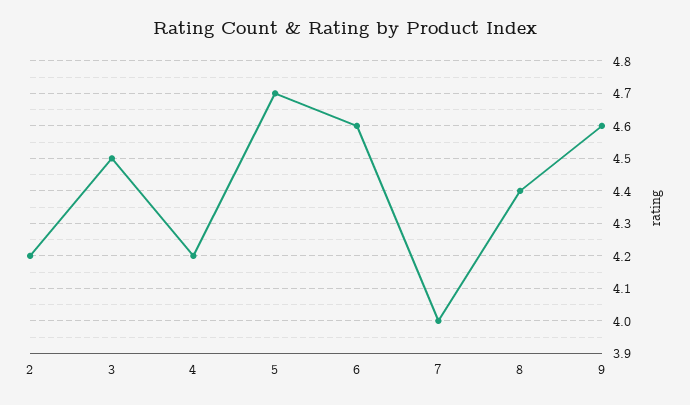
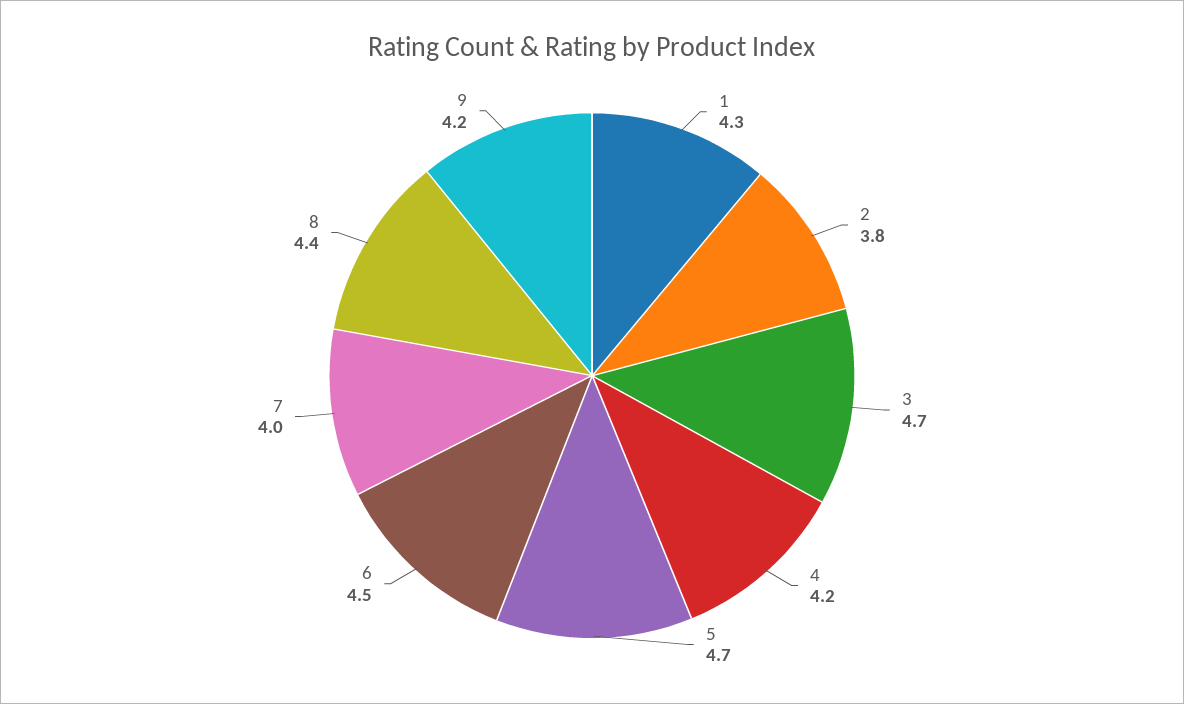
2: 4.2 -> 3.8
3: 4.5 -> 4.7
6: 4.6 -> 4.5
9: 4.6 -> 4.2
1: none -> 4.3

